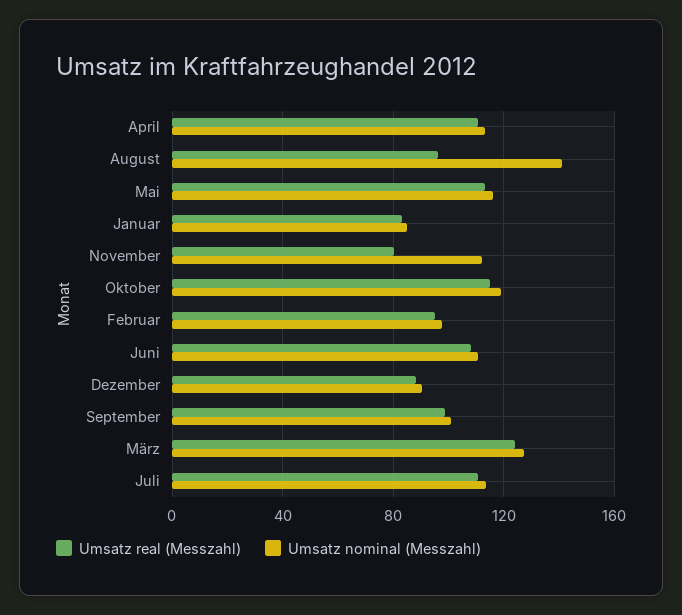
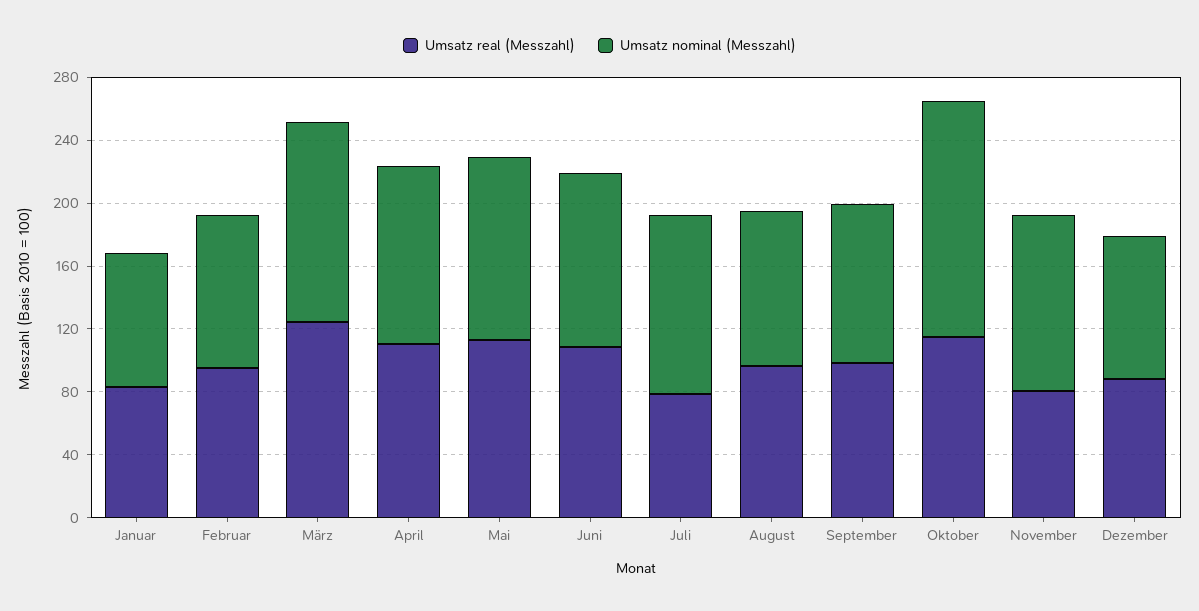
Umsatz nominal (Messzahl), August: 140 -> 100
Umsatz nominal (Messzahl), Oktober: 120 -> 150
Umsatz real (Messzahl), Juli: 110 -> 80

